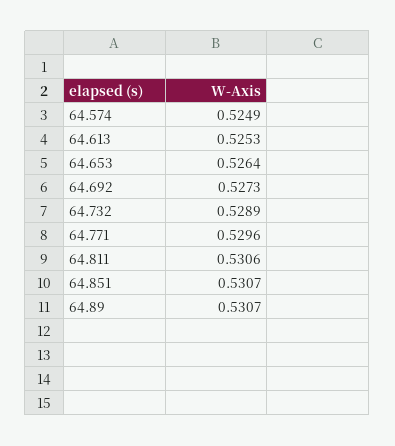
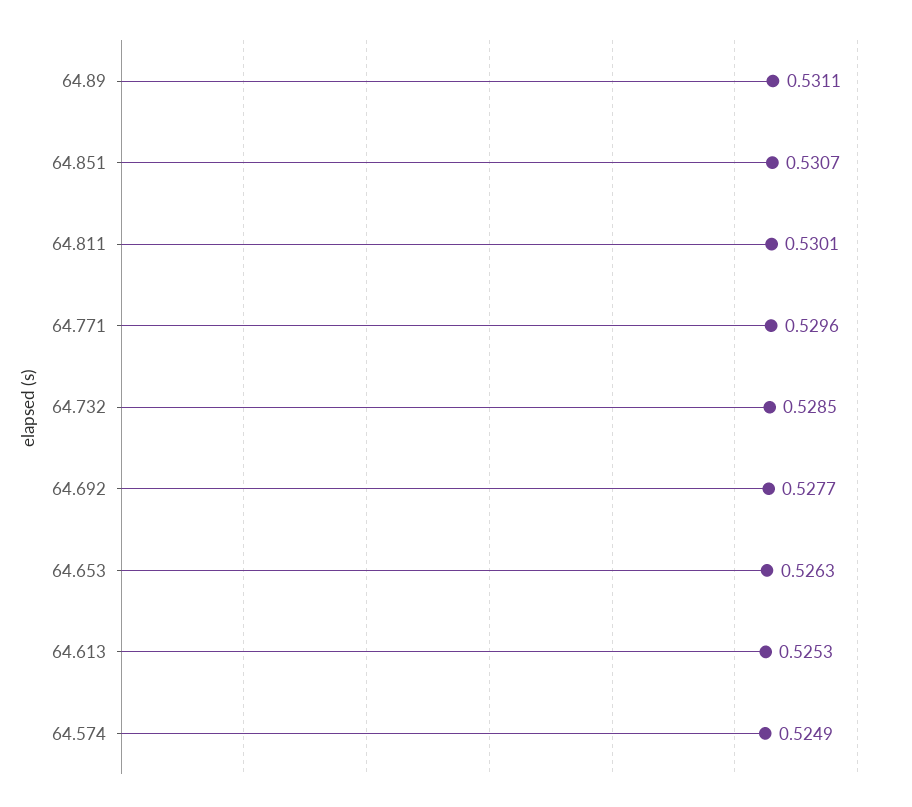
64.653: 0.5264 -> 0.5263
64.692: 0.5273 -> 0.5277
64.732: 0.5289 -> 0.5285
64.811: 0.5306 -> 0.5301
64.89: 0.5307 -> 0.5311

